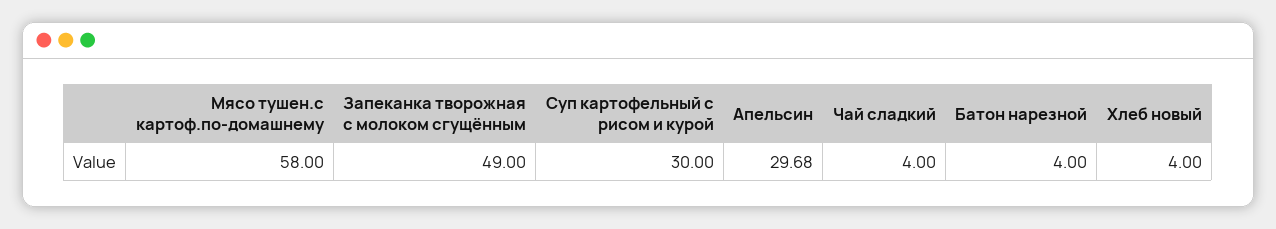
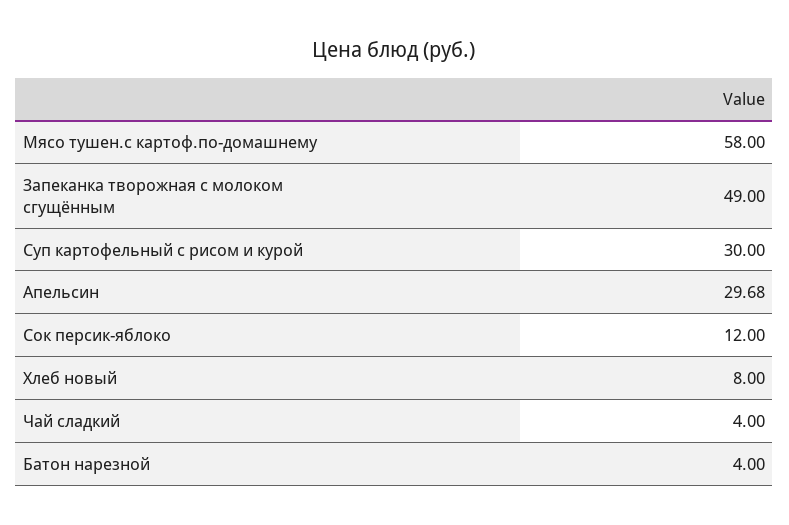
Хлеб новый: 4 -> 8
Сок персик-яблоко: none -> 12

